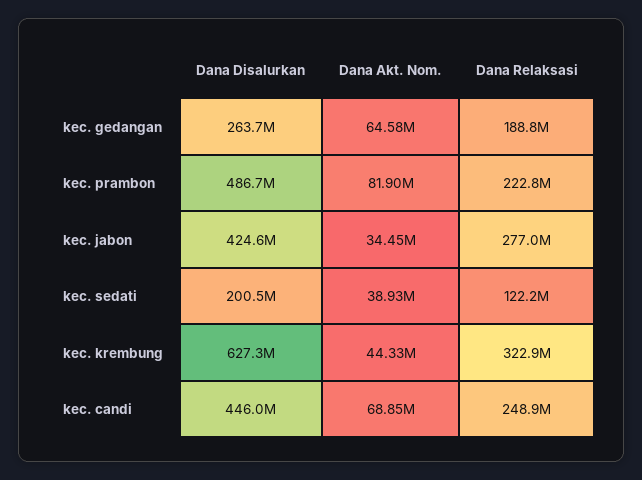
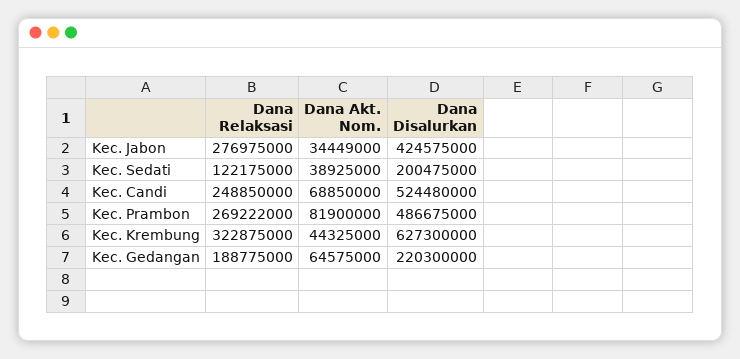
Dana Disalurkan, kec. gedangan: 263700000 -> 220300000
Dana Relaksasi, kec. prambon: 222800000 -> 269222000
Dana Disalurkan, kec. candi: 446000000 -> 524480000

